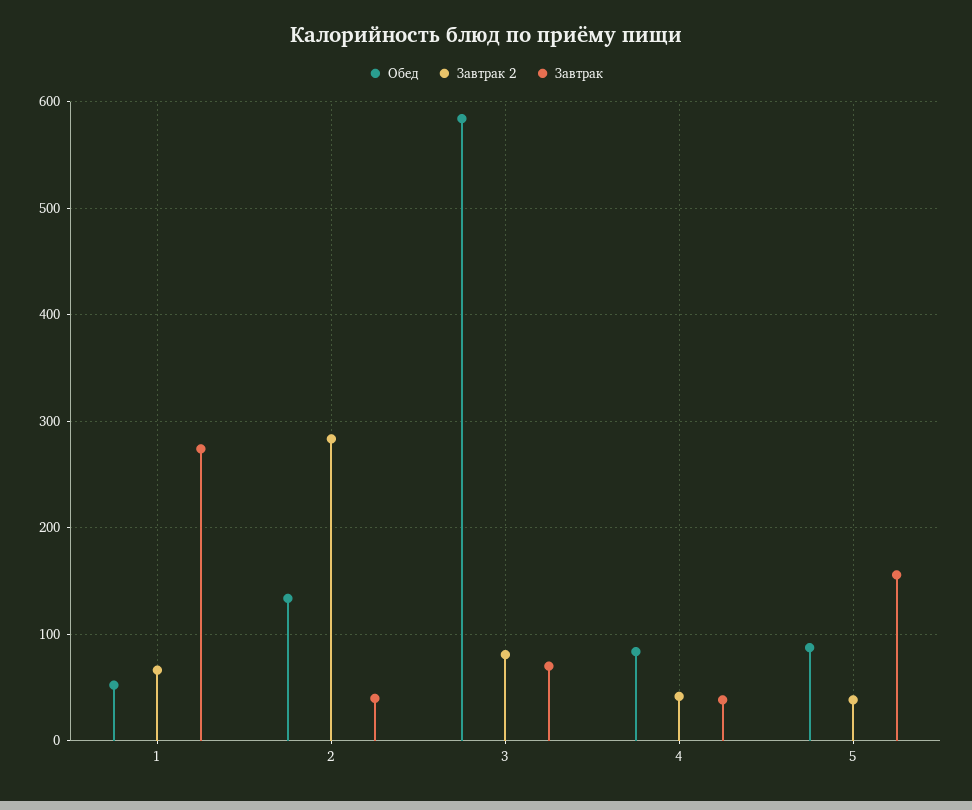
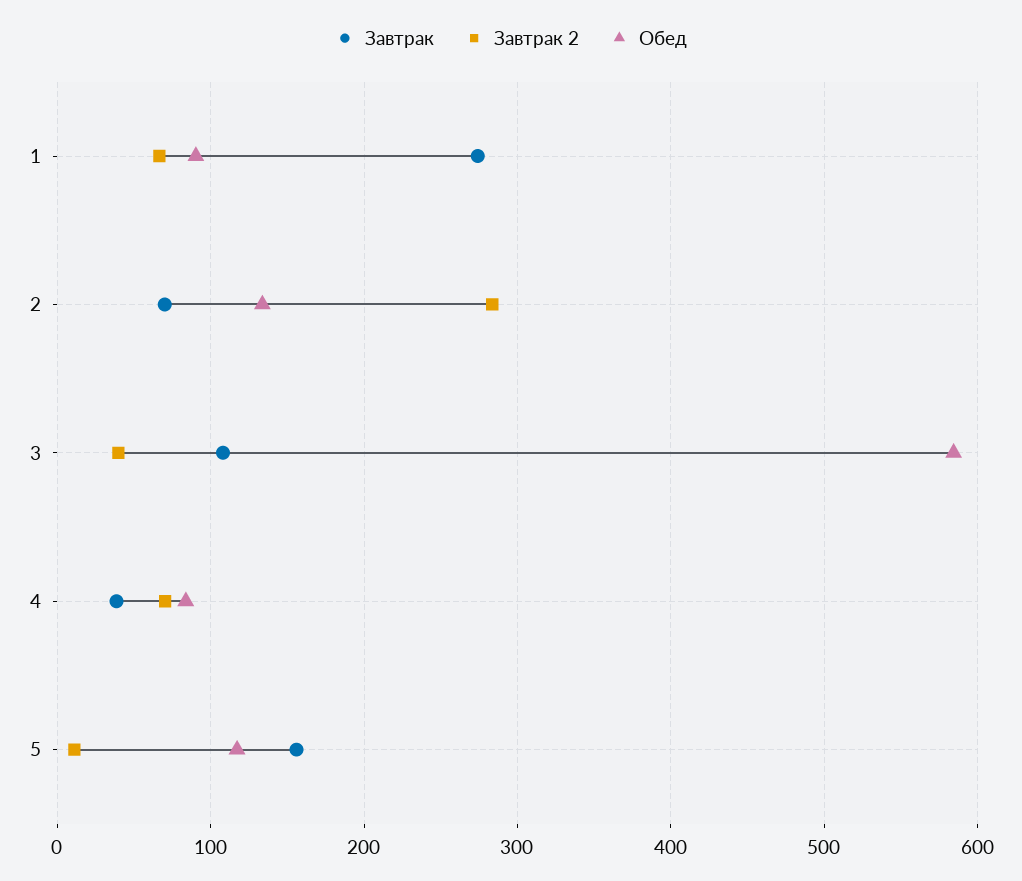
Обед, 1: 50 -> 90
Завтрак, 2: 40 -> 70
Завтрак 2, 3: 80 -> 40
Завтрак, 3: 70 -> 110
Завтрак 2, 4: 40 -> 70
Обед, 5: 90 -> 120
Завтрак 2, 5: 40 -> 10

